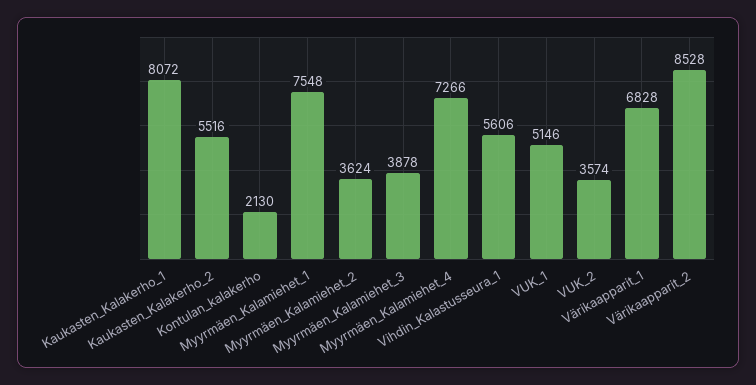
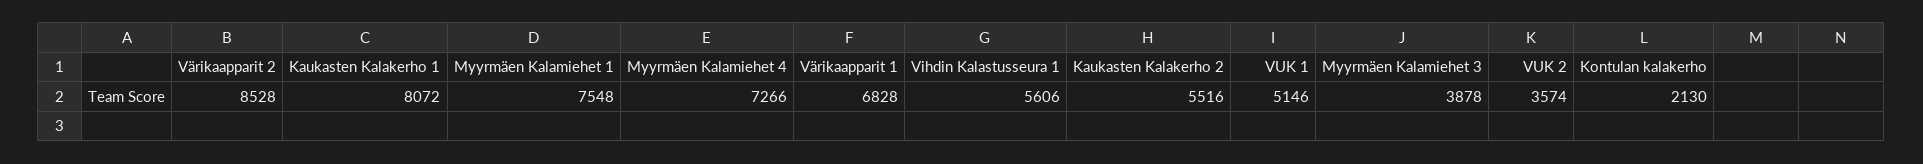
Myyrmäen_Kalamiehet_2: 3624 -> none

